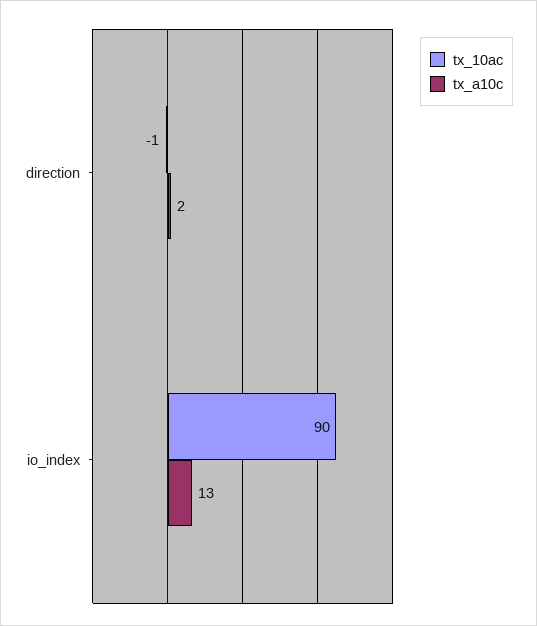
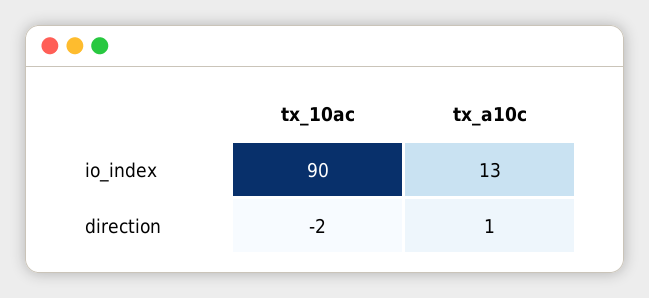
tx_10ac, direction: -1 -> -2
tx_a10c, direction: 2 -> 1

